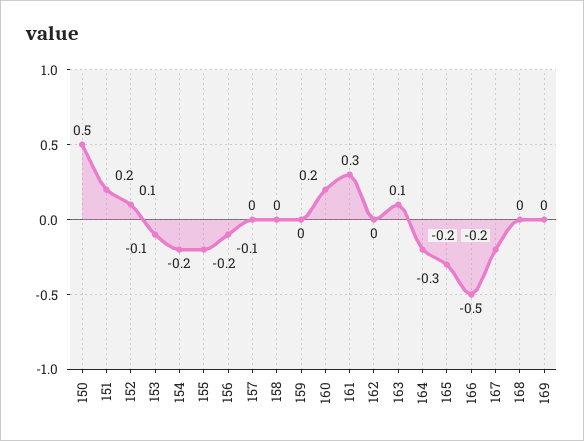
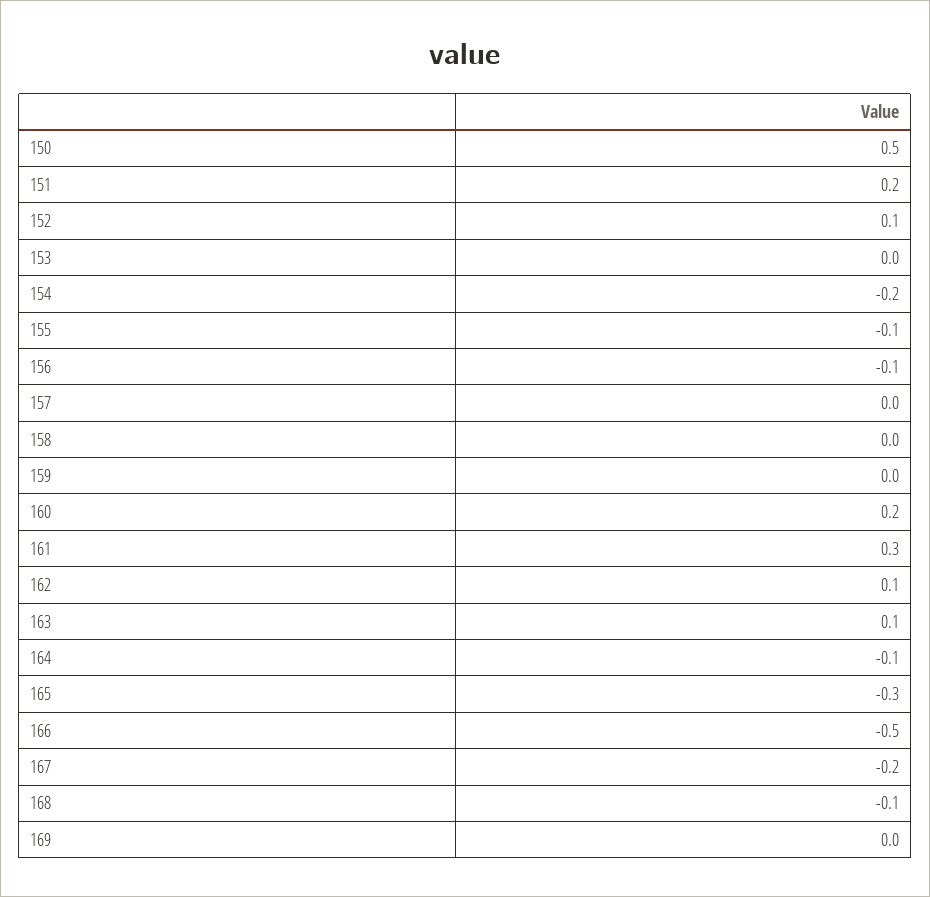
153: -0.1 -> 0
155: -0.2 -> -0.1
162: 0 -> 0.1
164: -0.2 -> -0.1
168: 0 -> -0.1

